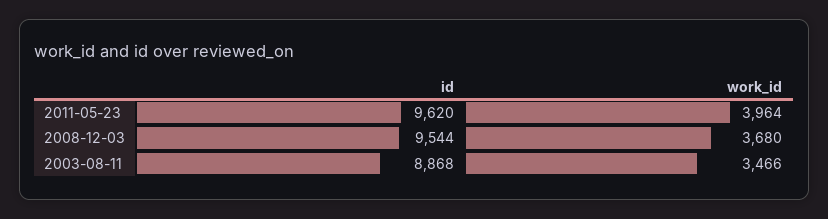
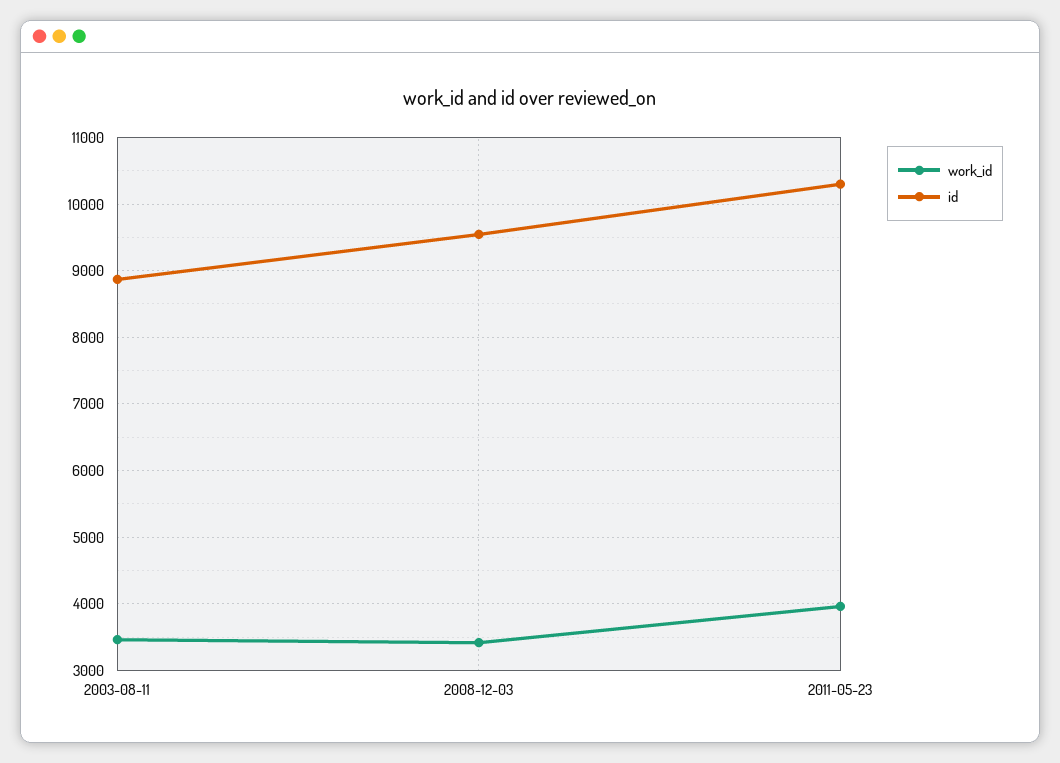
id, 2011-05-23: 9620 -> 10300
work_id, 2008-12-03: 3680 -> 3400

